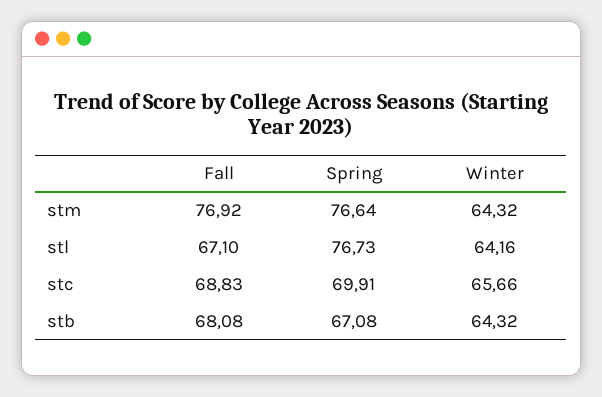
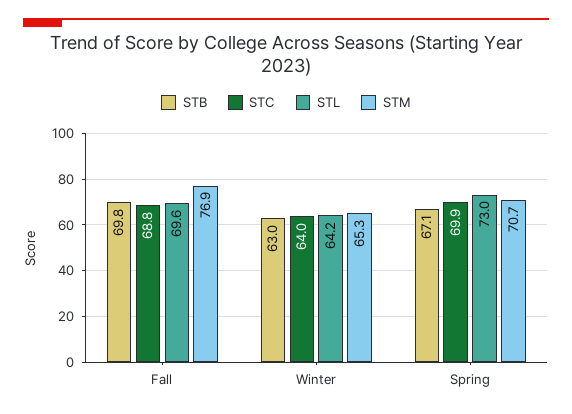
stm, Spring: 76.64 -> 70.7
stm, Winter: 64.32 -> 65.3
stl, Fall: 67.1 -> 69.6
stl, Spring: 76.73 -> 73
stc, Winter: 65.66 -> 64
stb, Fall: 68.08 -> 69.8
stb, Winter: 64.32 -> 63

